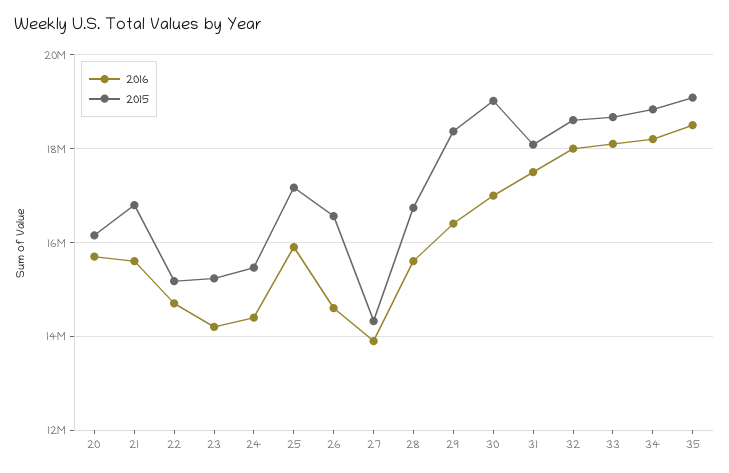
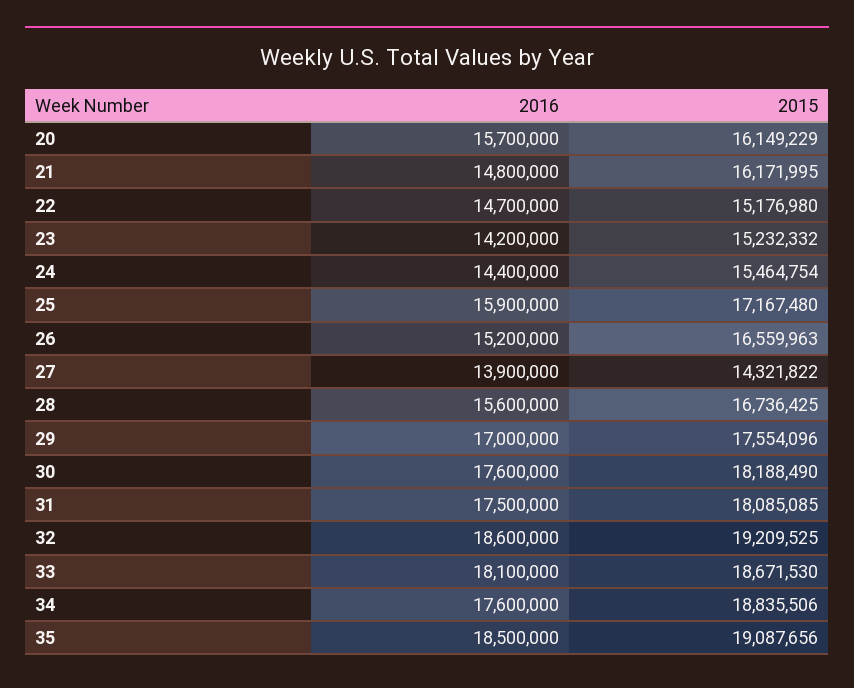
2016, 21: 15600000 -> 14800000
2015, 21: 16800000 -> 16171995
2016, 26: 14600000 -> 15200000
2016, 29: 16400000 -> 17000000
2015, 29: 18400000 -> 17554096
2016, 30: 17000000 -> 17600000
2015, 30: 19000000 -> 18188490
2016, 32: 18000000 -> 18600000
2015, 32: 18600000 -> 19209525
2016, 34: 18200000 -> 17600000

